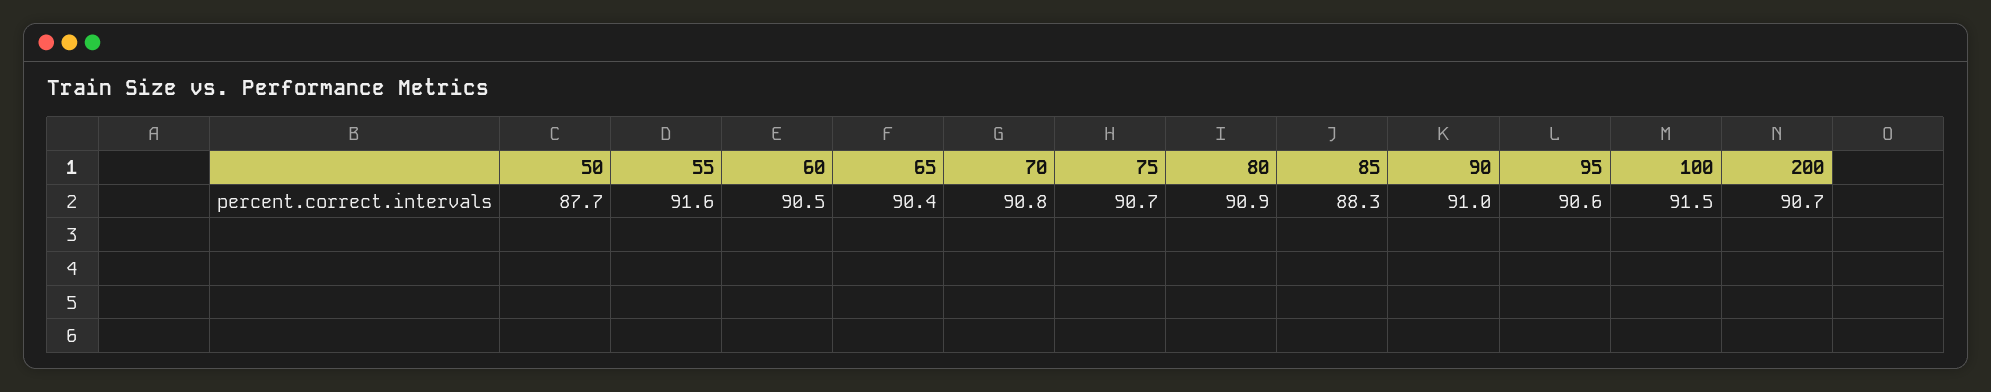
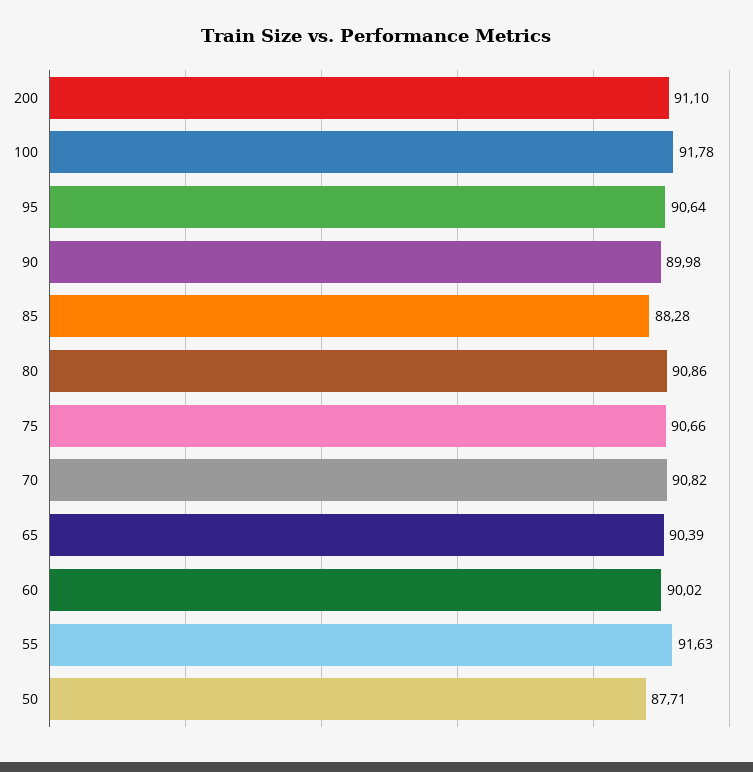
60: 90.5 -> 90.02
90: 91 -> 89.98
100: 91.5 -> 91.78
200: 90.7 -> 91.1

